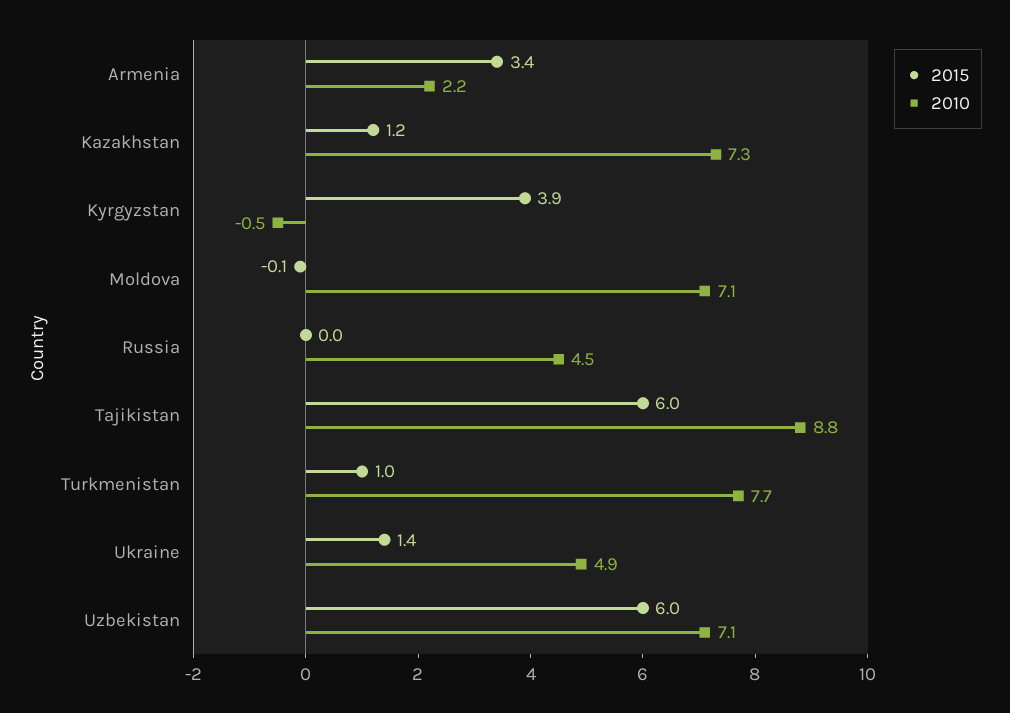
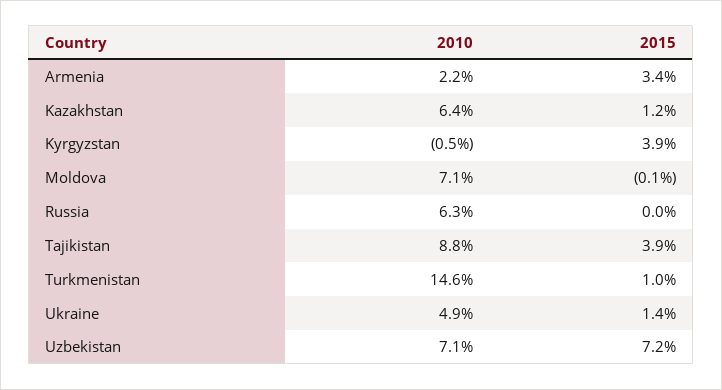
2010, Kazakhstan: 7.3 -> 6.4
2010, Russia: 4.5 -> 6.3
2015, Tajikistan: 6 -> 3.9
2010, Turkmenistan: 7.7 -> 14.6
2015, Uzbekistan: 6 -> 7.2

